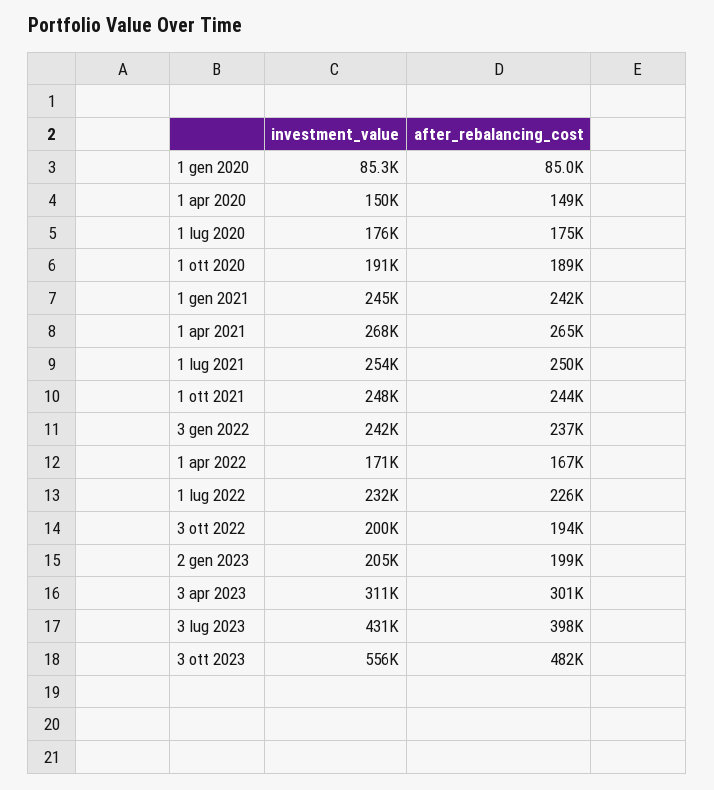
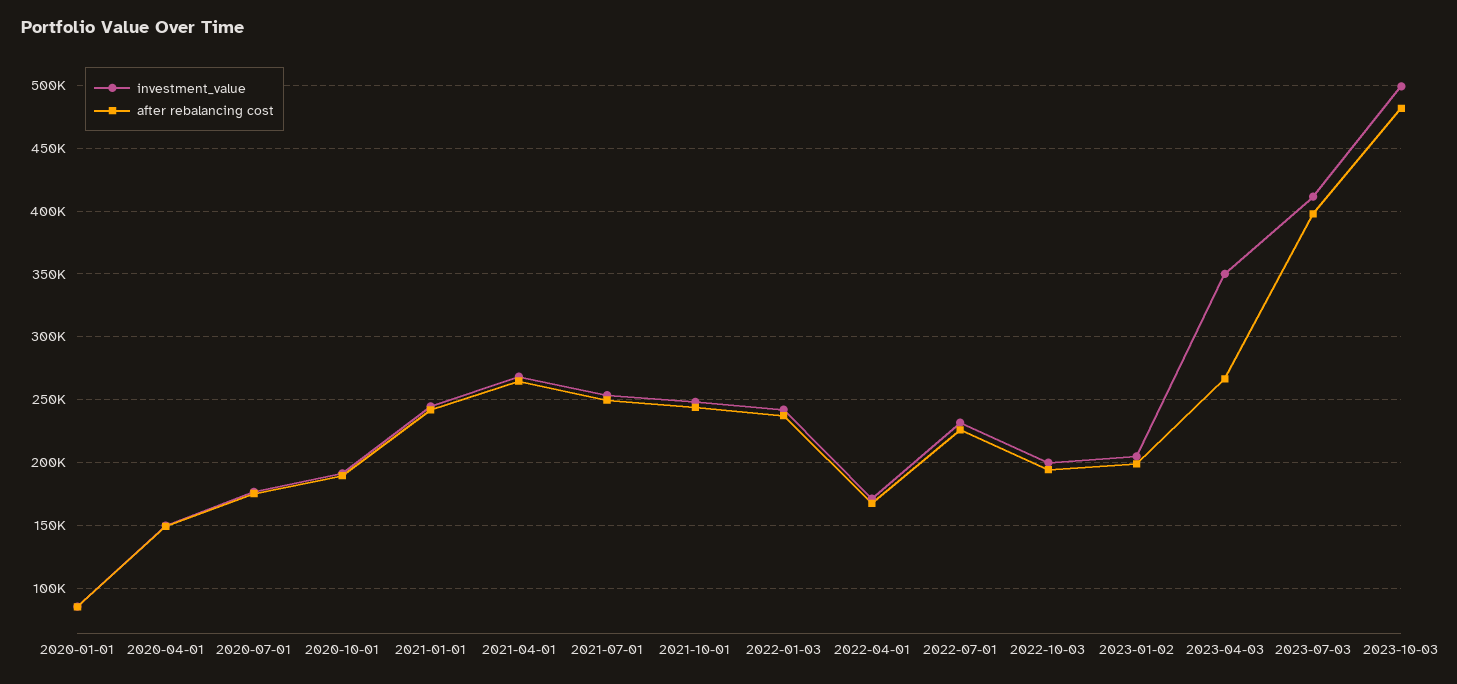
investment_value, 3 apr 2023: 311000 -> 350000
after_rebalancing_cost, 3 apr 2023: 301000 -> 265000
investment_value, 3 lug 2023: 431000 -> 410000
investment_value, 3 ott 2023: 556000 -> 500000

